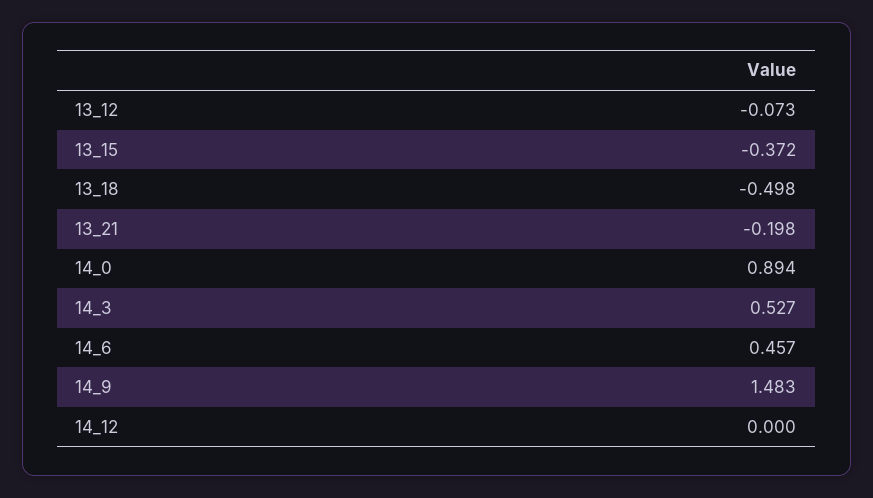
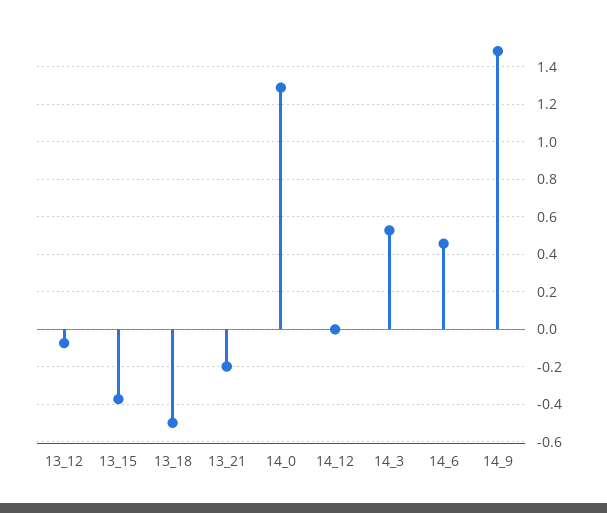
14_0: 0.894 -> 1.3

